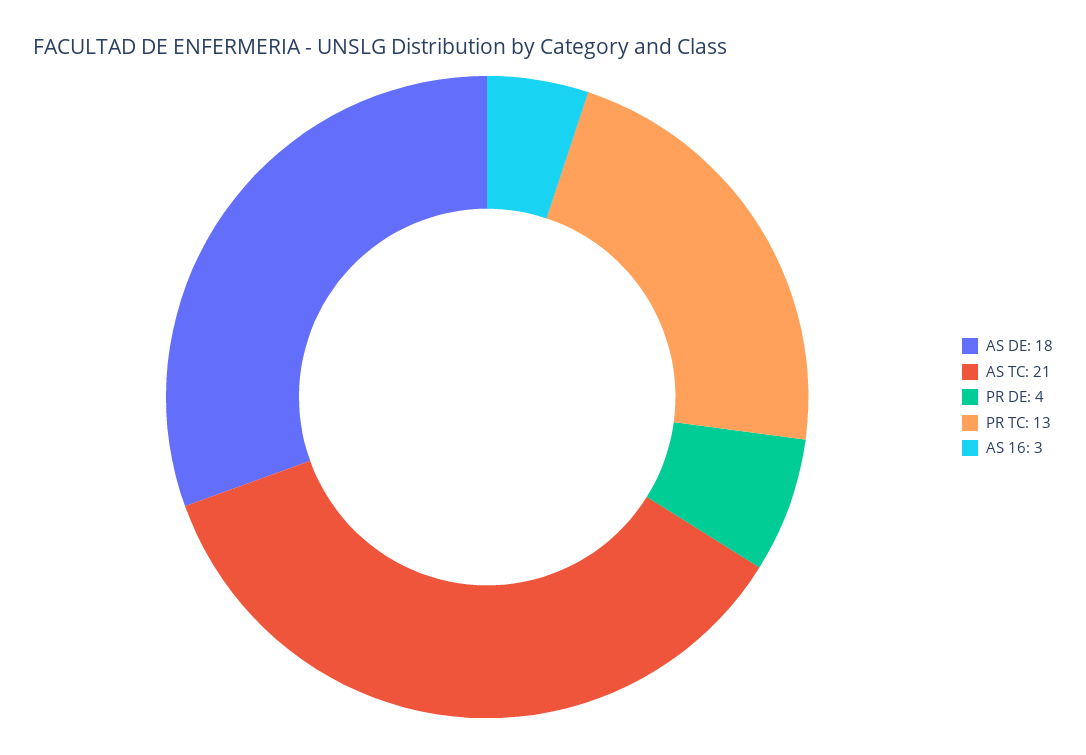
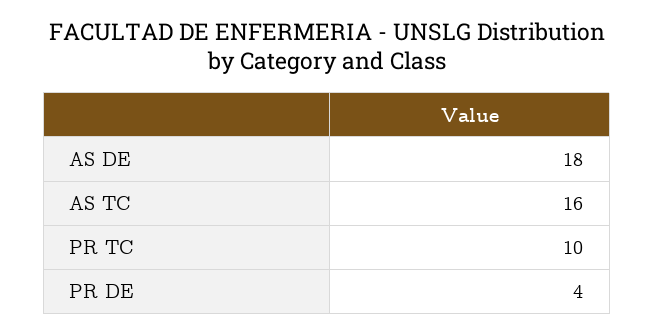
AS TC: 21 -> 16
PR TC: 13 -> 10
AS 16: 3 -> none

